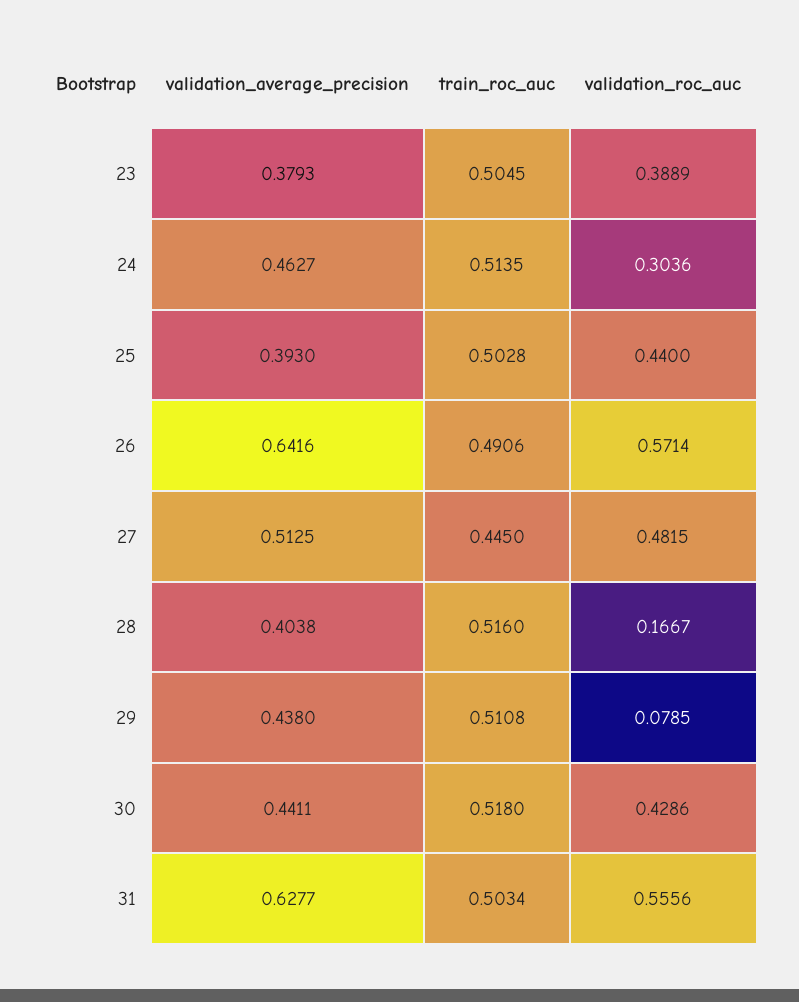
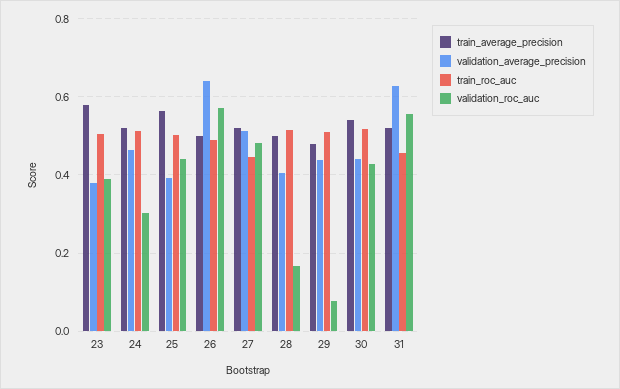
train_roc_auc, 31: 0.5034 -> 0.46
train_average_precision, 23: none -> 0.58
train_average_precision, 24: none -> 0.52
train_average_precision, 25: none -> 0.56
train_average_precision, 26: none -> 0.5
train_average_precision, 27: none -> 0.52
train_average_precision, 28: none -> 0.5
train_average_precision, 29: none -> 0.48
train_average_precision, 30: none -> 0.54
train_average_precision, 31: none -> 0.52

